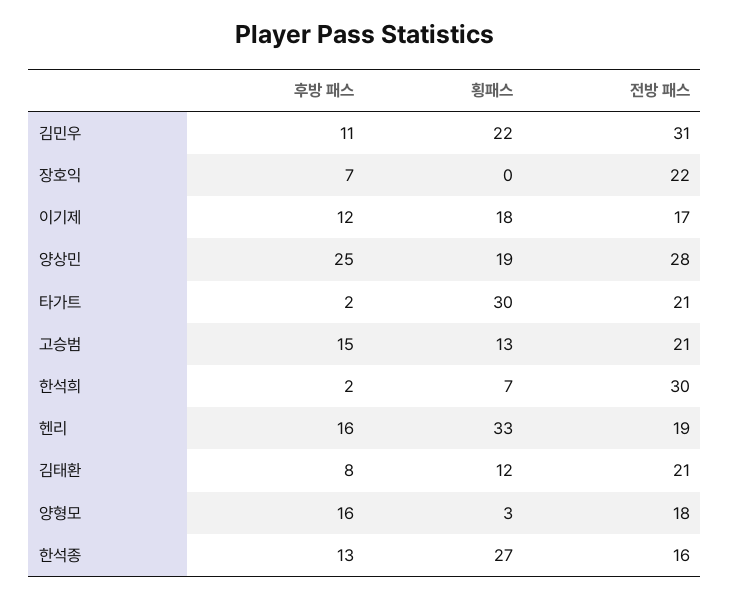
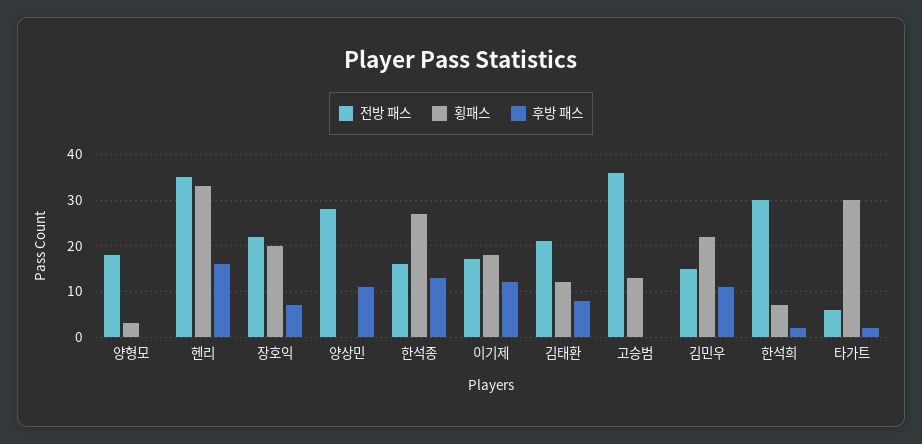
전방 패스, 김민우: 31 -> 15
횡패스, 장호익: 0 -> 20
후방 패스, 양상민: 25 -> 10
횡패스, 양상민: 19 -> 0
전방 패스, 타가트: 21 -> 5
후방 패스, 고승범: 15 -> 0
전방 패스, 고승범: 21 -> 35
전방 패스, 헨리: 19 -> 35
후방 패스, 양형모: 16 -> 0

